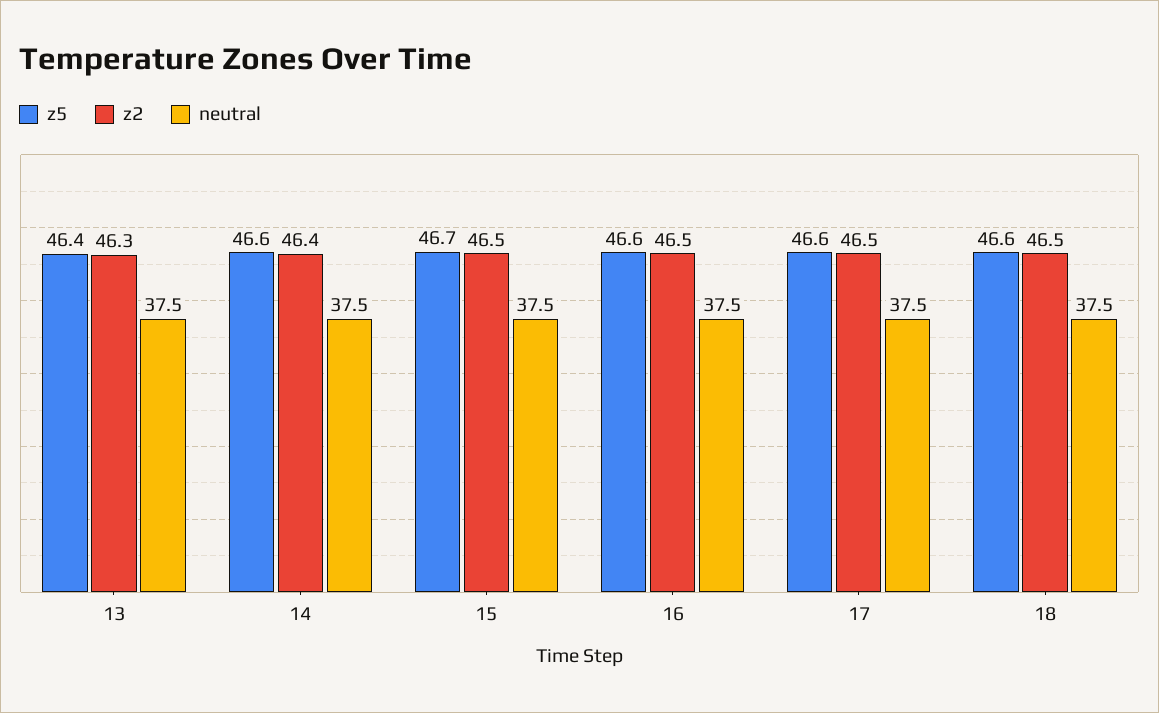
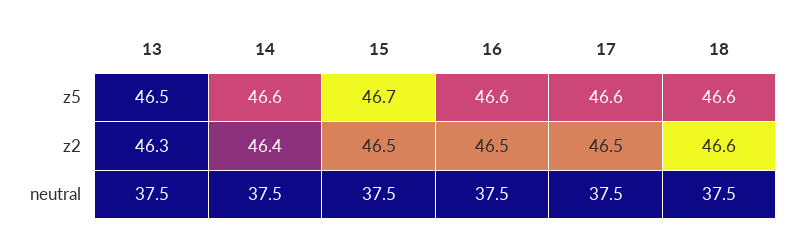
z5, 13: 46.4 -> 46.5
z2, 18: 46.5 -> 46.6

